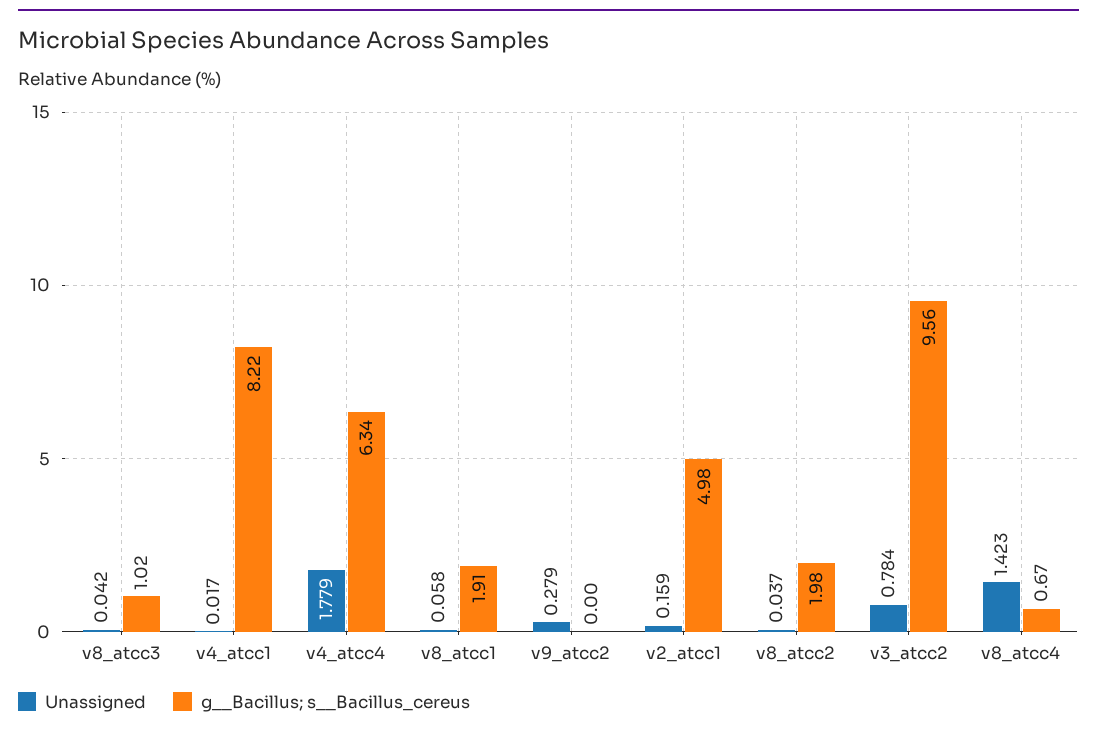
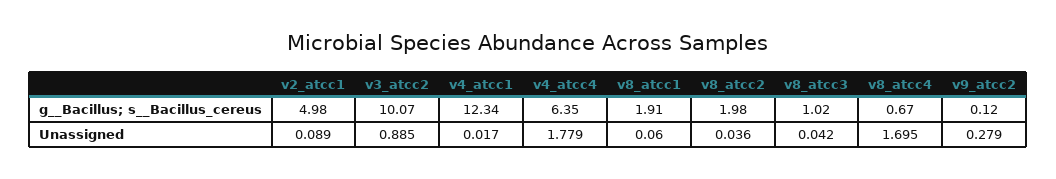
g__Bacillus; s__Bacillus_cereus, v4_atcc1: 8.22 -> 12.34
g__Bacillus; s__Bacillus_cereus, v4_atcc4: 6.34 -> 6.35
Unassigned, v8_atcc1: 0.058 -> 0.06
g__Bacillus; s__Bacillus_cereus, v9_atcc2: 0 -> 0.12
Unassigned, v2_atcc1: 0.159 -> 0.089
Unassigned, v8_atcc2: 0.037 -> 0.036
Unassigned, v3_atcc2: 0.784 -> 0.885
g__Bacillus; s__Bacillus_cereus, v3_atcc2: 9.56 -> 10.07
Unassigned, v8_atcc4: 1.423 -> 1.695

